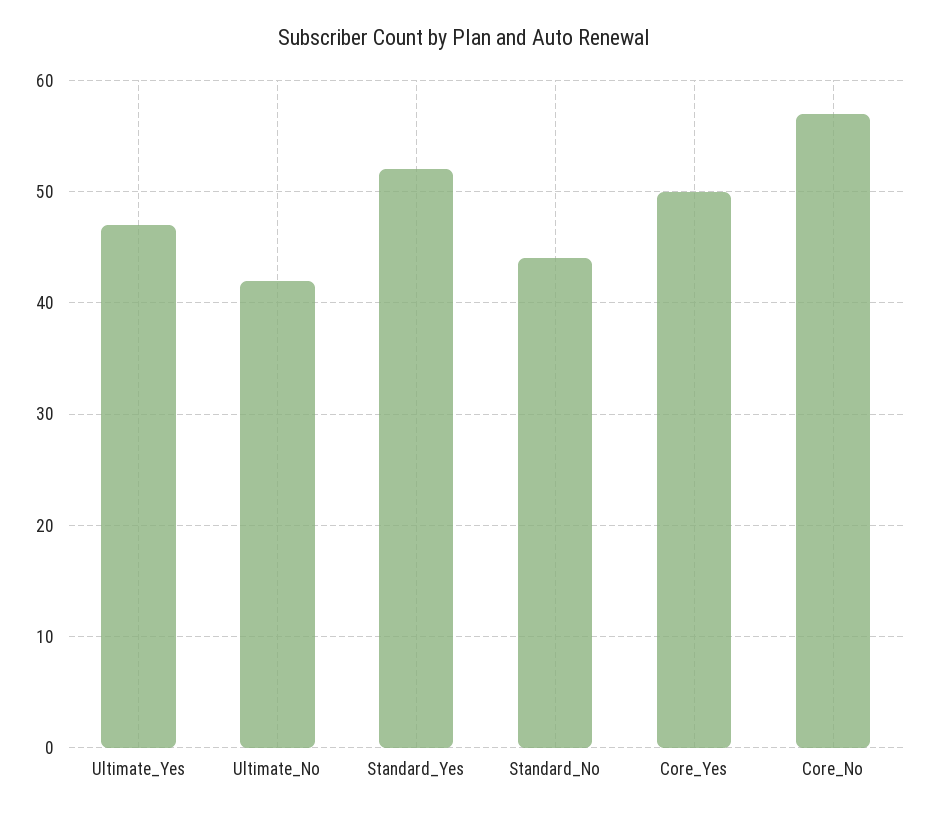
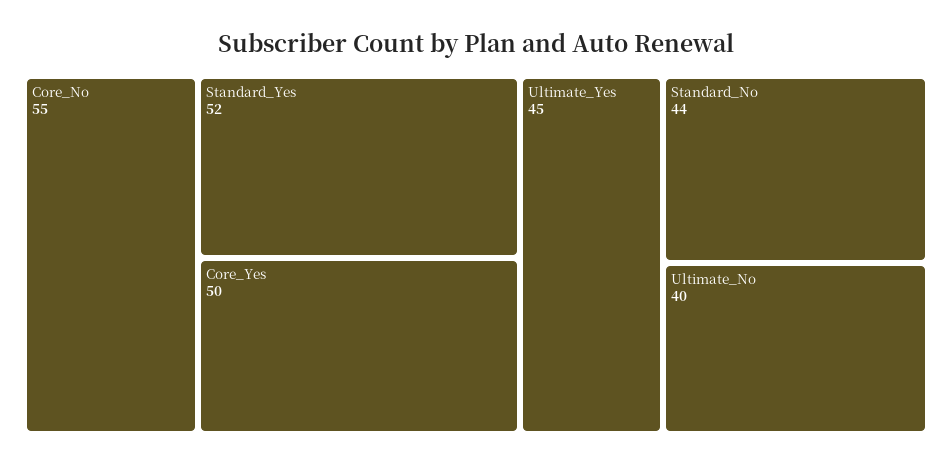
Ultimate_Yes: 47 -> 45
Ultimate_No: 42 -> 40
Core_No: 57 -> 55

